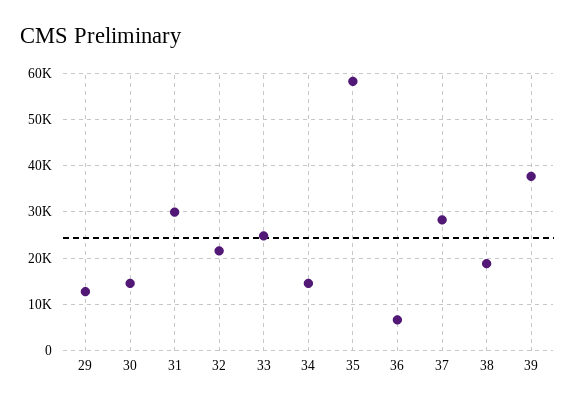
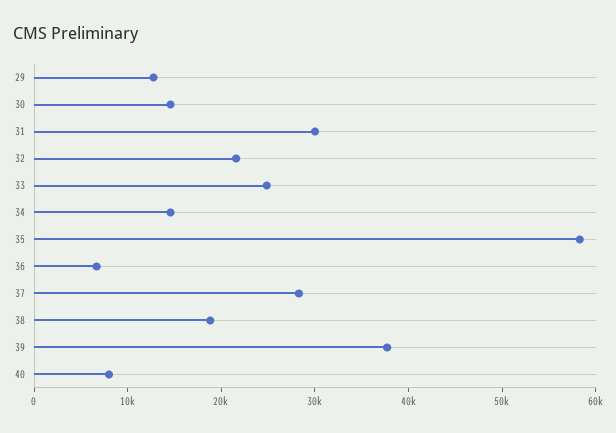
40: none -> 8000

